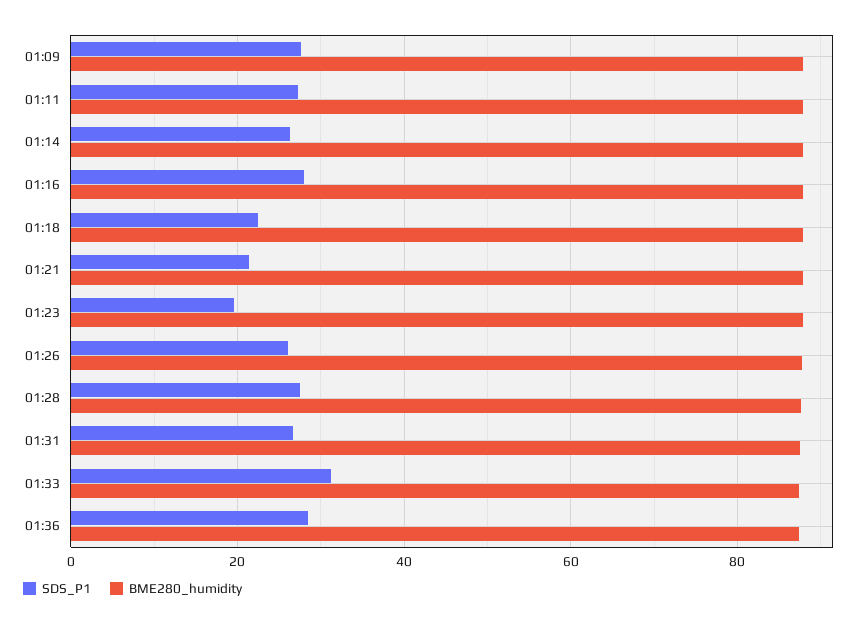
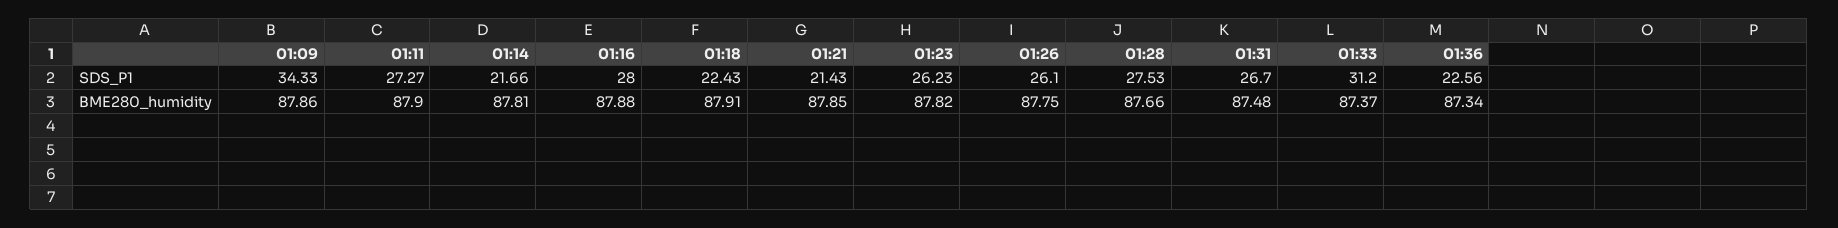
SDS_P1, 01:09: 28 -> 34.33
SDS_P1, 01:14: 26 -> 21.66
SDS_P1, 01:23: 20 -> 26.23
SDS_P1, 01:36: 28 -> 22.56

